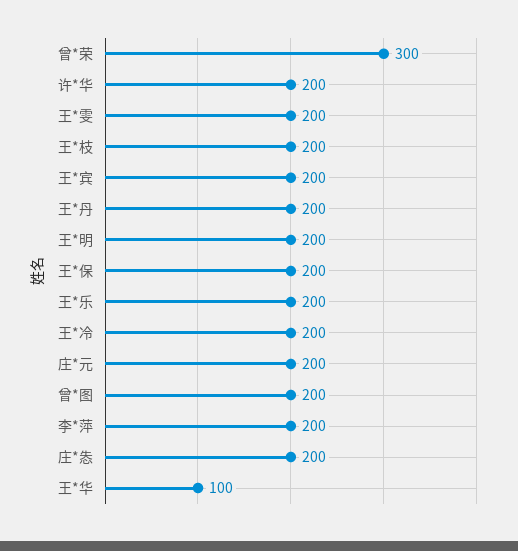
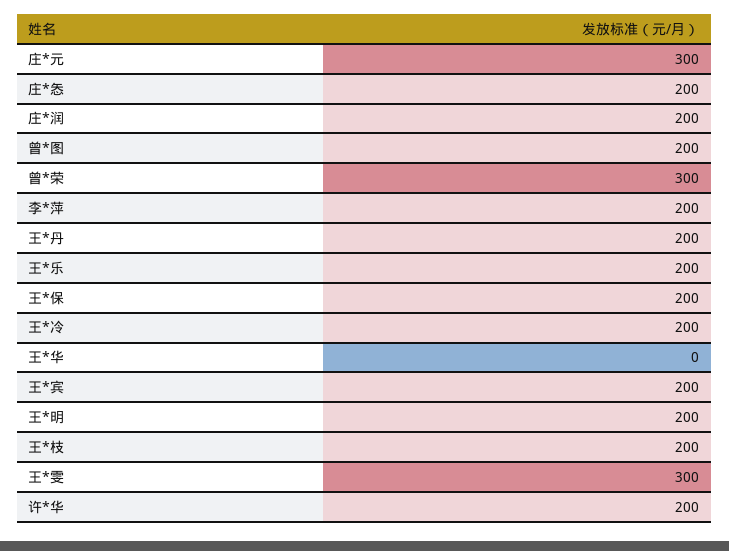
王*雯: 200 -> 300
庄*元: 200 -> 300
王*华: 100 -> 0
庄*润: none -> 200

